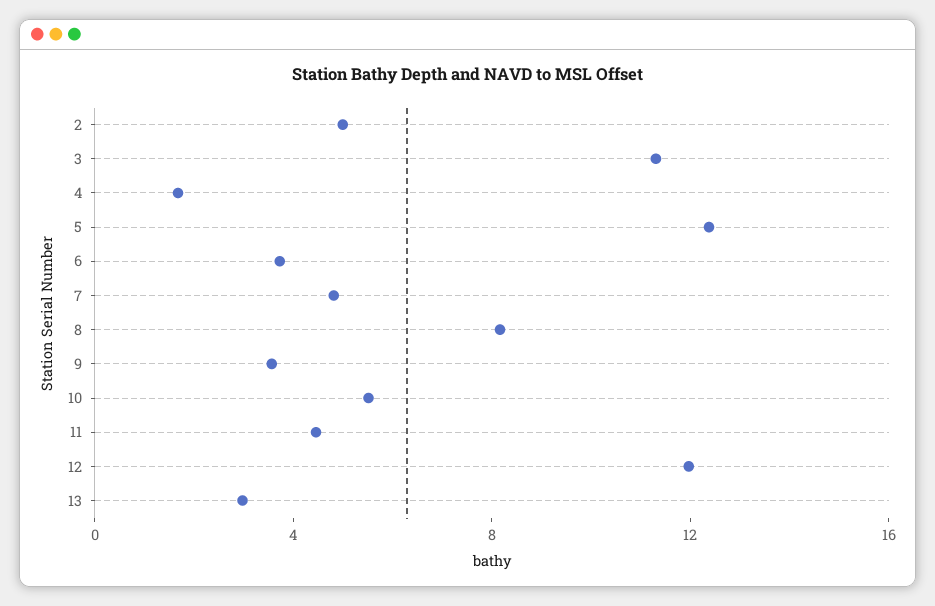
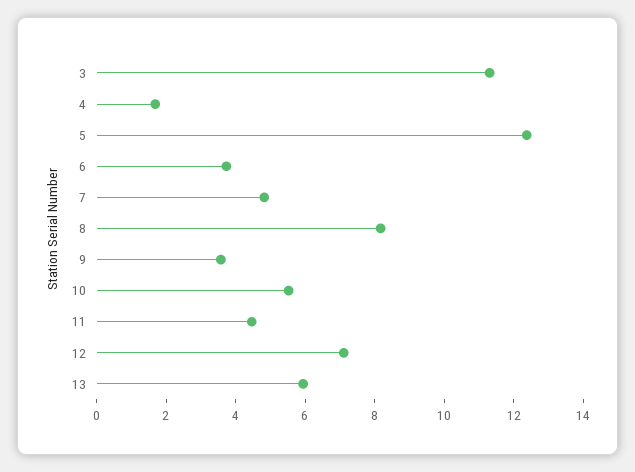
2: 5 -> none
12: 12 -> 7
13: 3 -> 6

